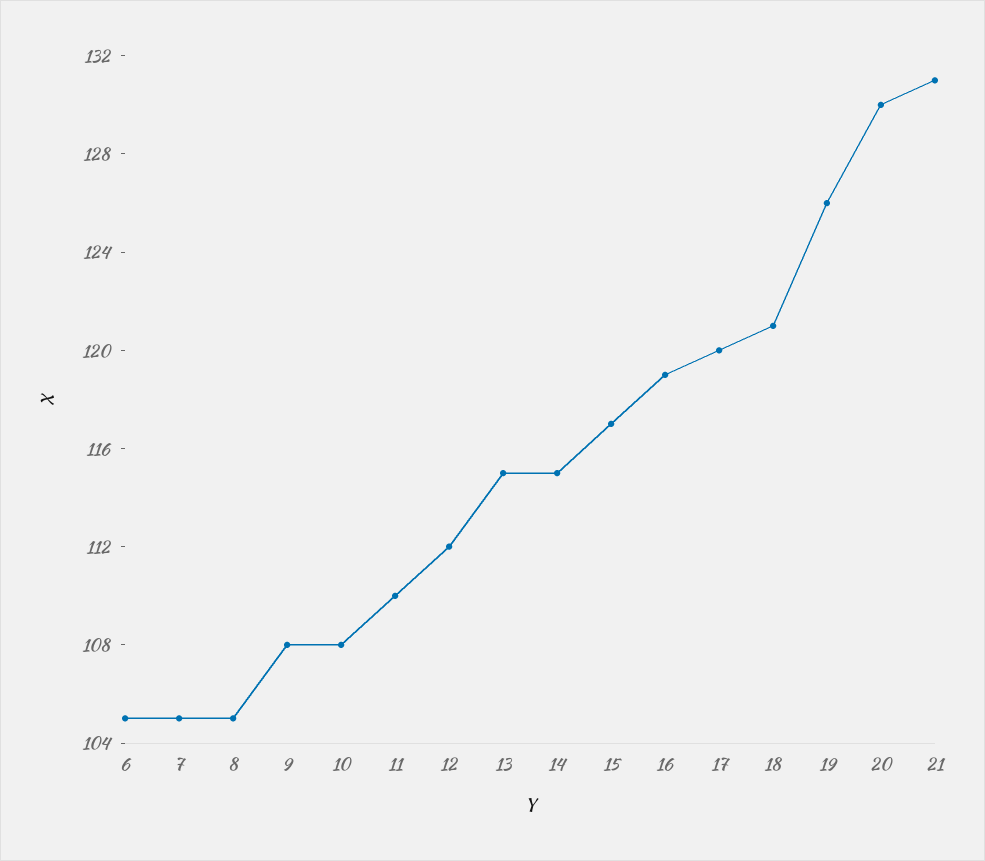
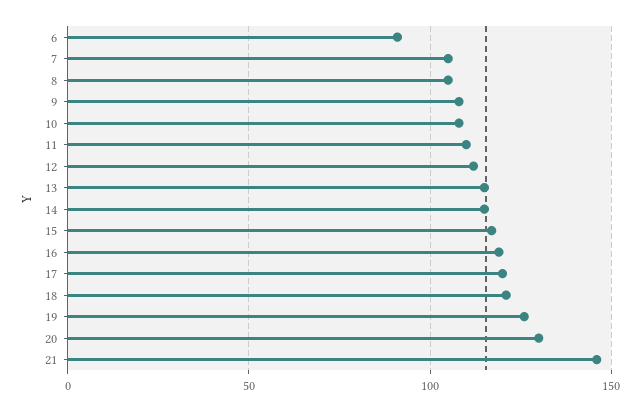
6: 105 -> 90
21: 131 -> 145

